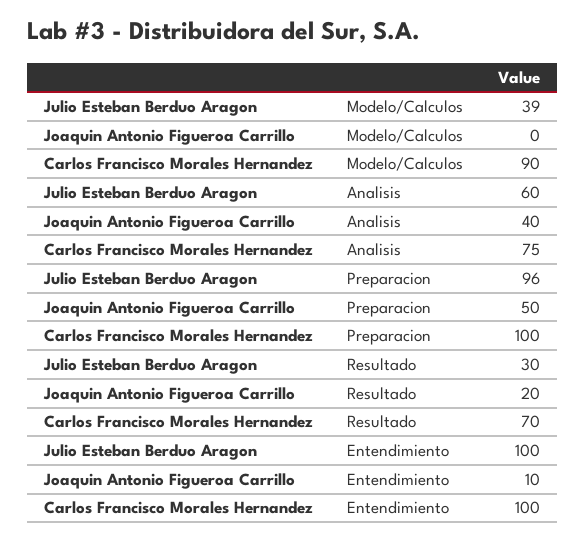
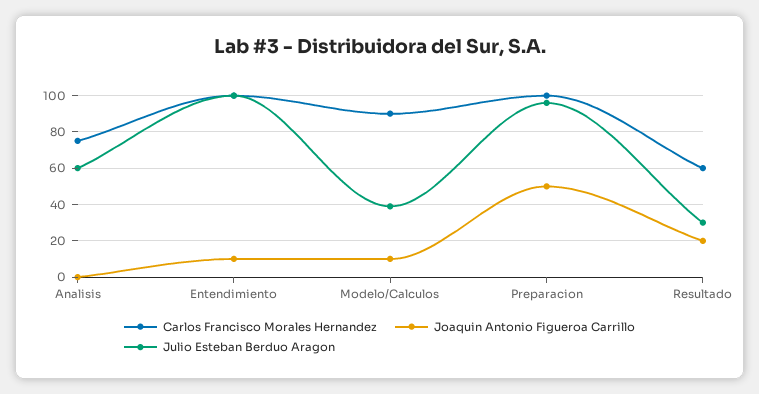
Joaquin Antonio Figueroa Carrillo, Modelo/Calculos: 0 -> 10
Joaquin Antonio Figueroa Carrillo, Analisis: 40 -> 0
Carlos Francisco Morales Hernandez, Resultado: 70 -> 60

